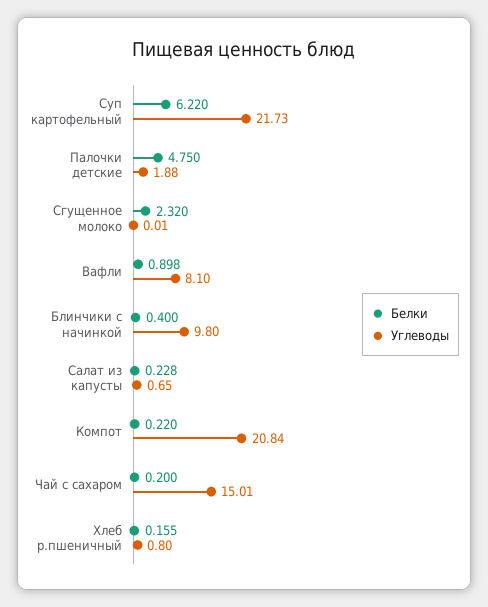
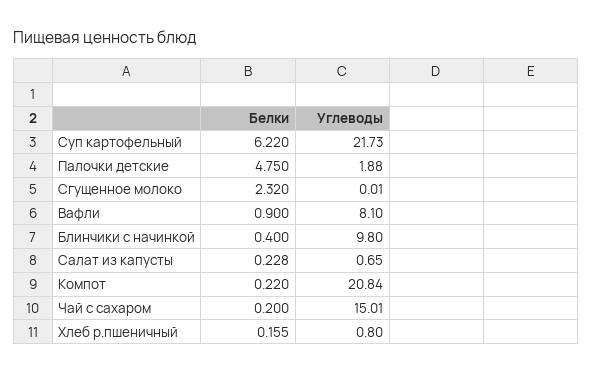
Белки, Вафли: 0.898 -> 0.9

